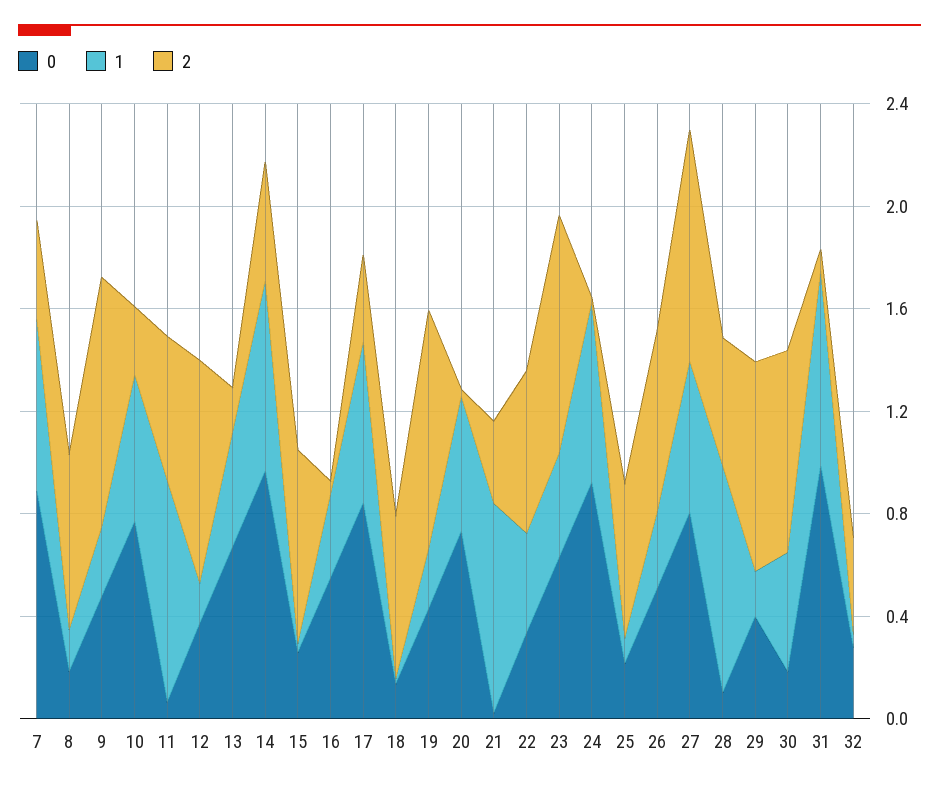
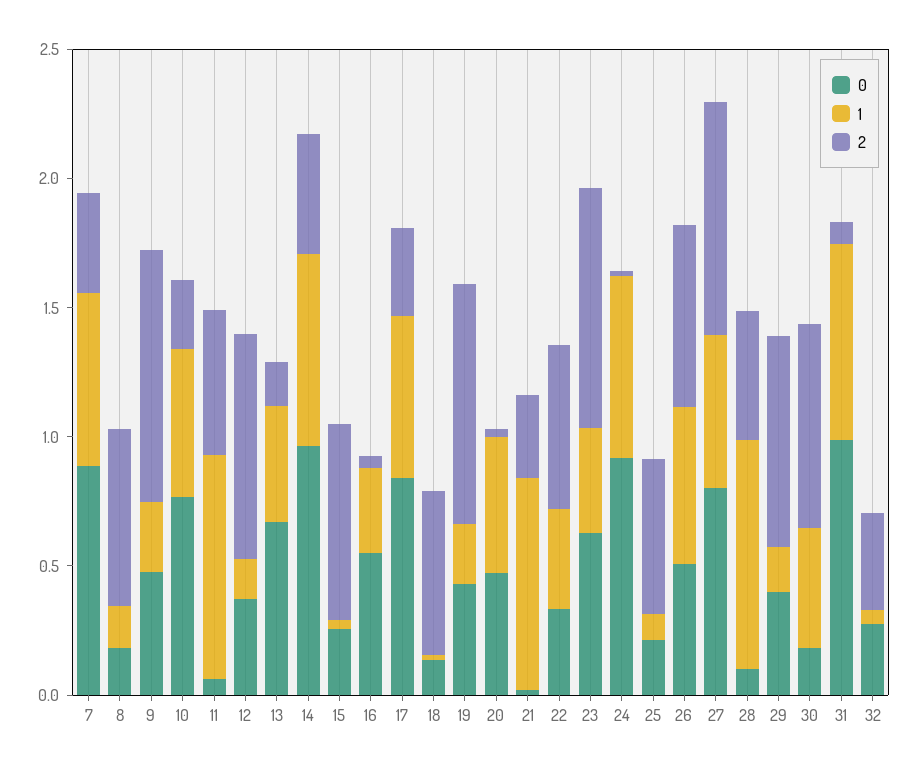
0, 20: 0.7 -> 0.5
1, 26: 0.3 -> 0.6

